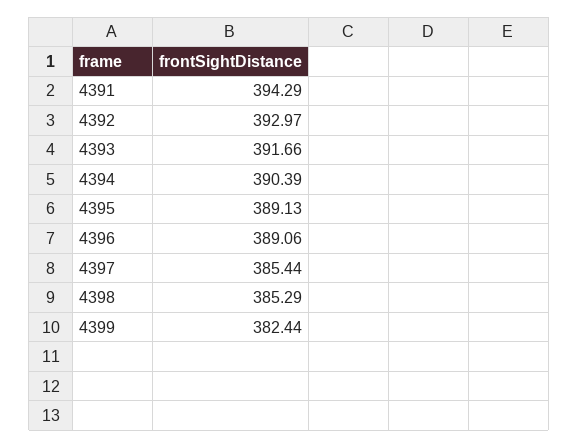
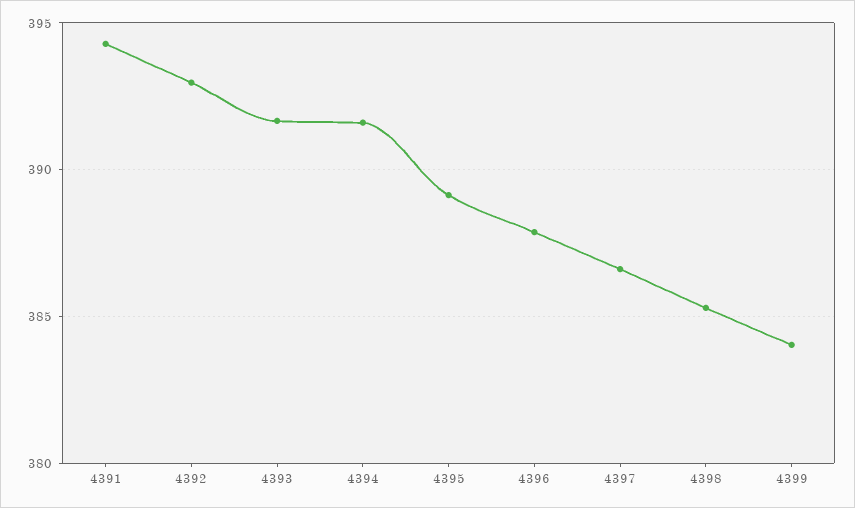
4394: 390.39 -> 391.5
4396: 389.06 -> 388
4397: 385.44 -> 386.5
4399: 382.44 -> 384

